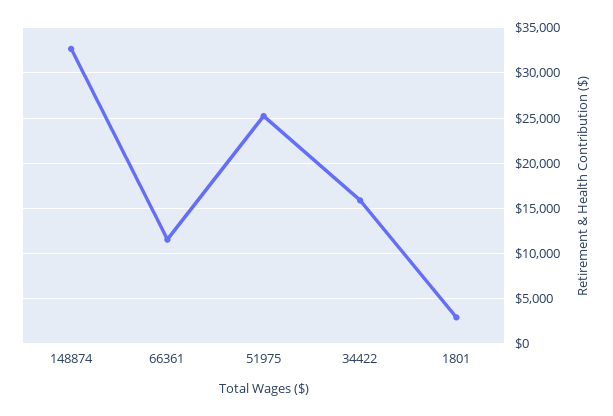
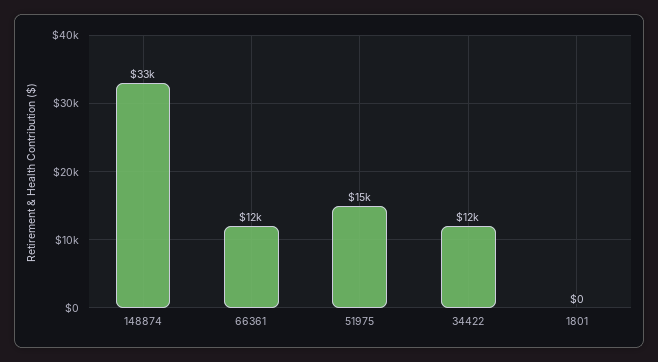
51975: 25000 -> 15000
34422: 16000 -> 12000
1801: 3000 -> 0

